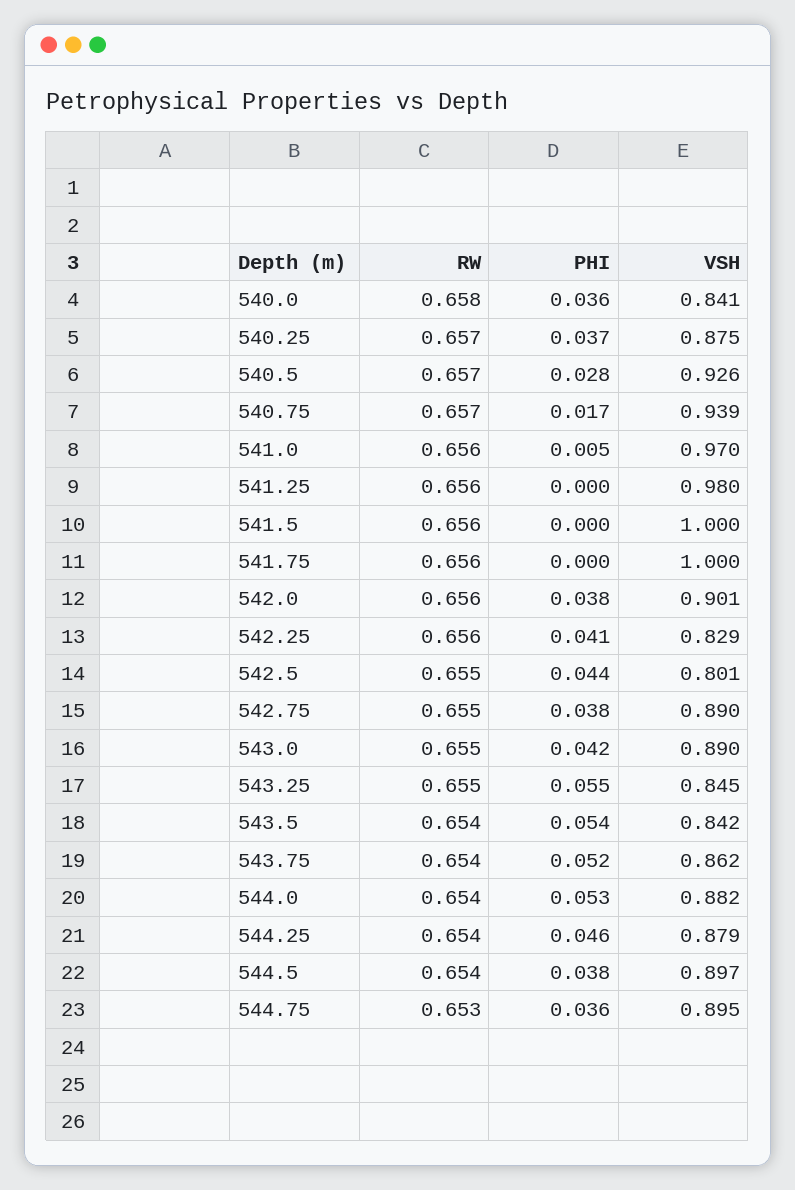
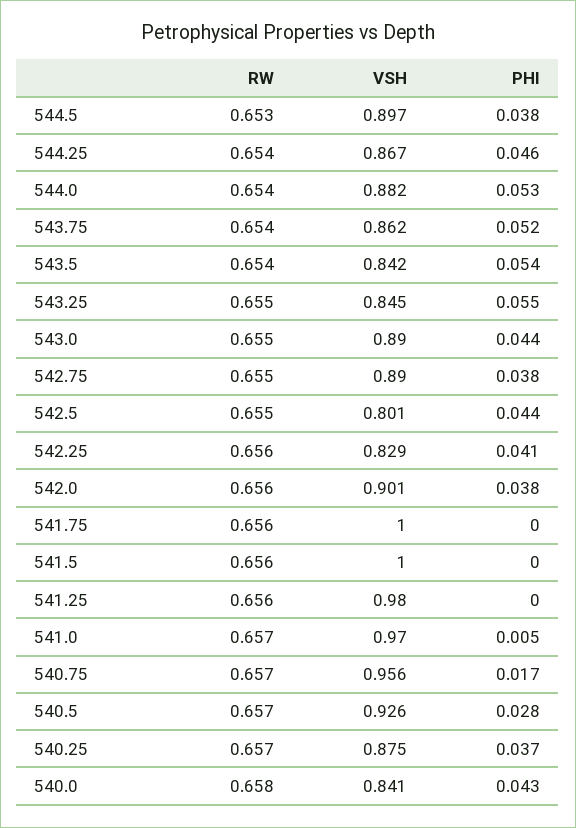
PHI, 540.0: 0.036 -> 0.043
VSH, 540.75: 0.939 -> 0.956
RW, 541.0: 0.656 -> 0.657
PHI, 543.0: 0.042 -> 0.044
VSH, 544.25: 0.879 -> 0.867
RW, 544.5: 0.654 -> 0.653
RW, 544.75: 0.653 -> none
PHI, 544.75: 0.036 -> none
VSH, 544.75: 0.895 -> none

